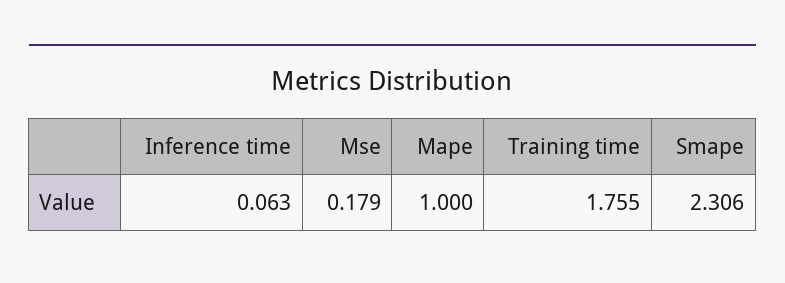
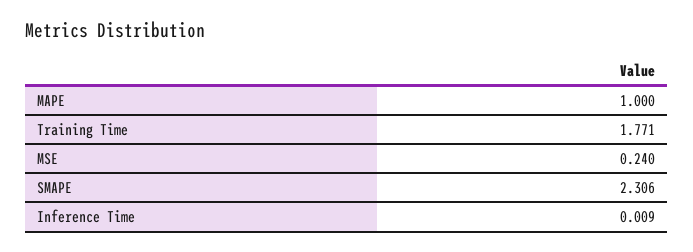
Inference time: 0.063 -> 0.009
Mse: 0.179 -> 0.24
Training time: 1.755 -> 1.771

